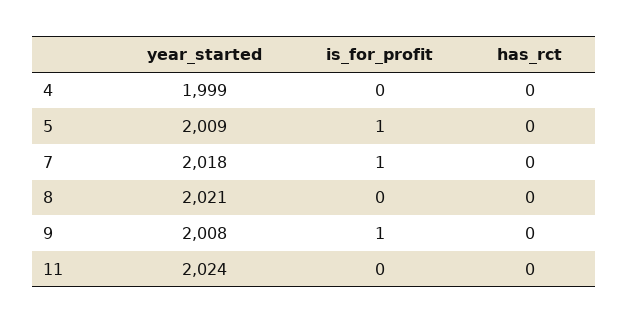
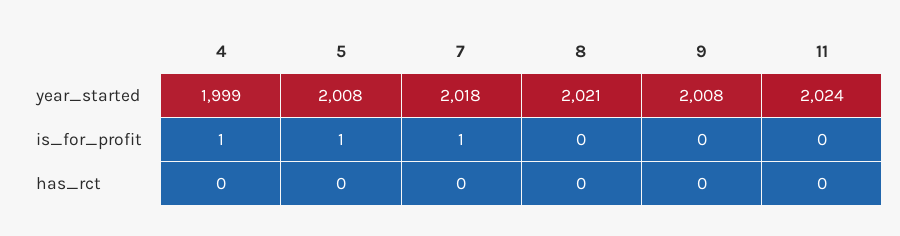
is_for_profit, 4: 0 -> 1
year_started, 5: 2009 -> 2008
is_for_profit, 9: 1 -> 0

